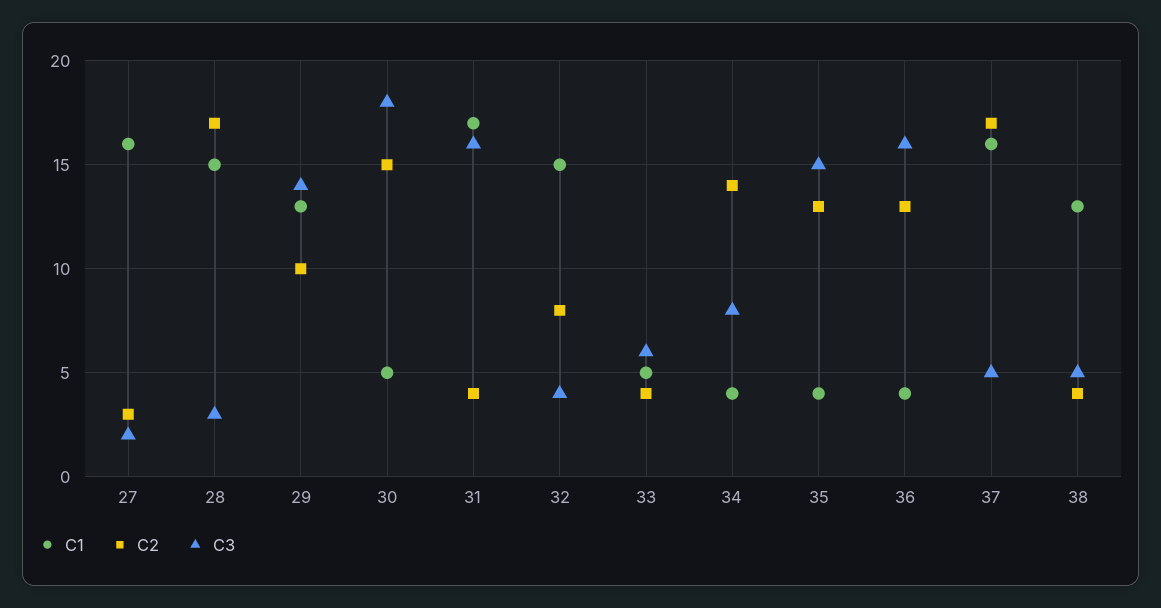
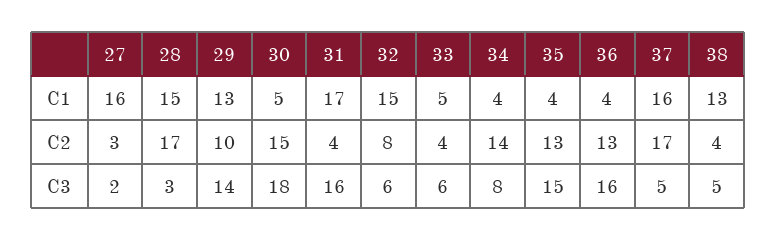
C3, 32: 4 -> 6

